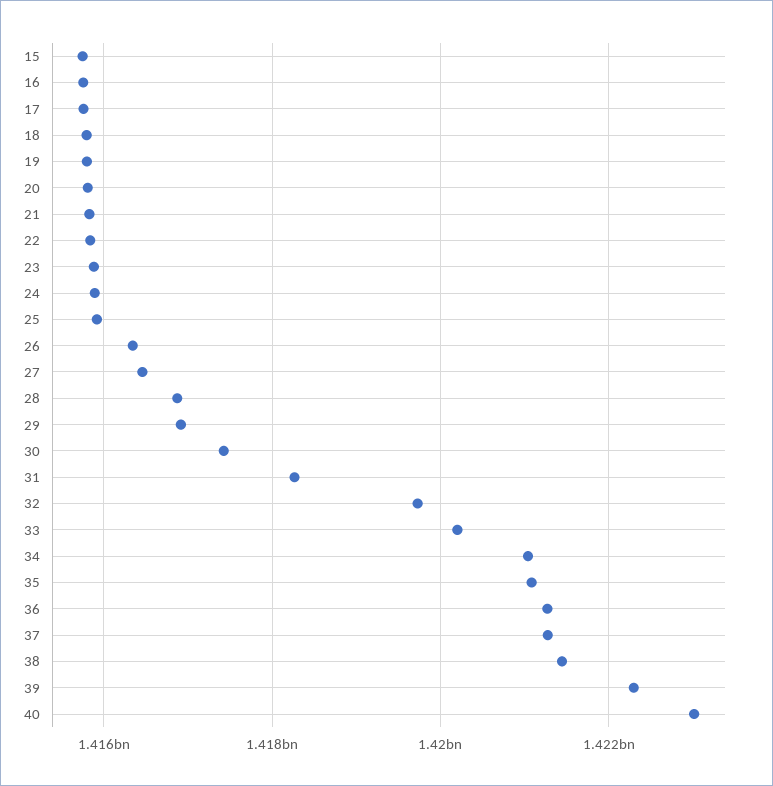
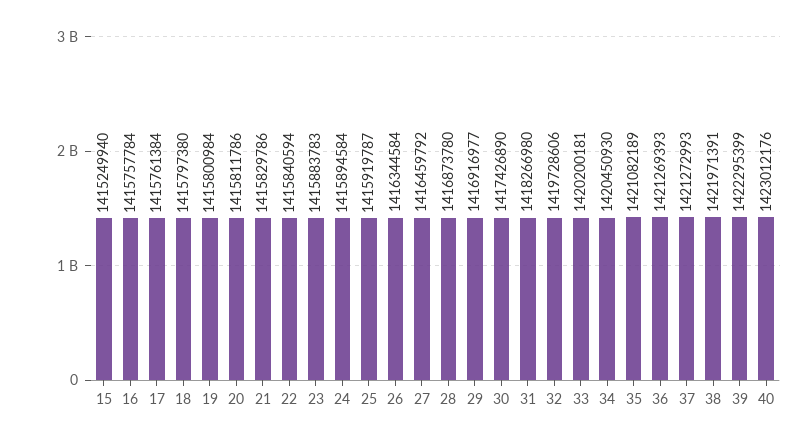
15: 1415800000 -> 1415249940
34: 1421000000 -> 1420450930
38: 1421400000 -> 1421971391

